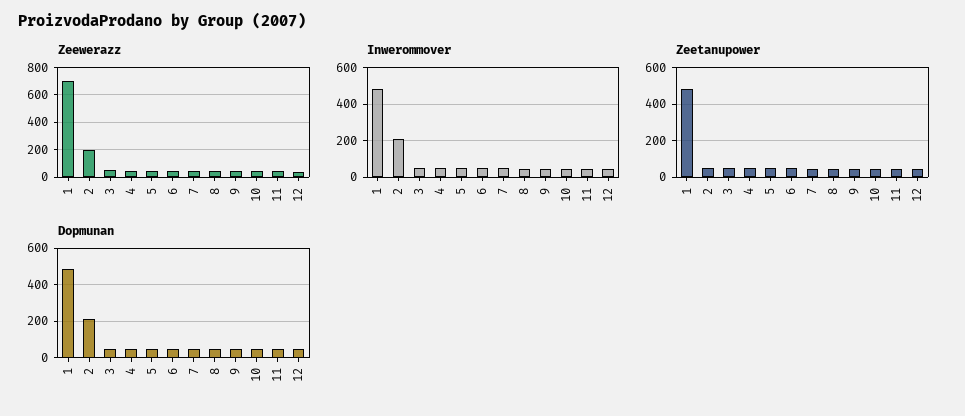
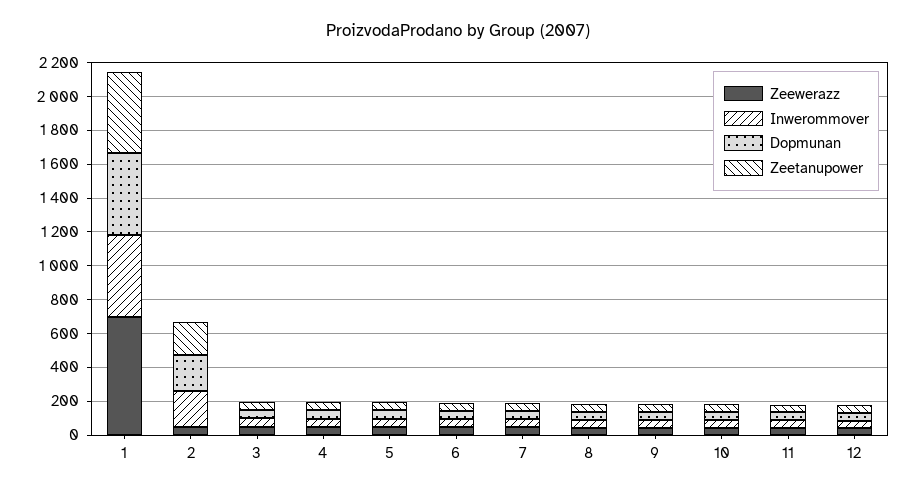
Zeewerazz, 2: 200 -> 50
Zeetanupower, 2: 50 -> 200

